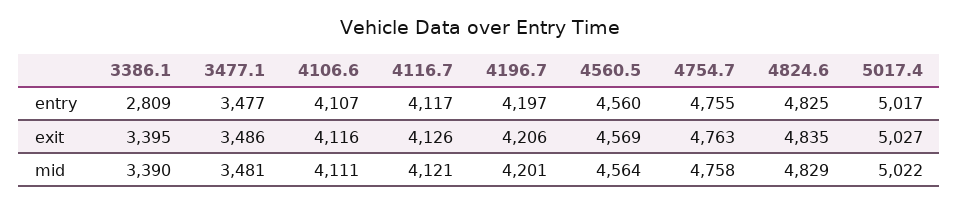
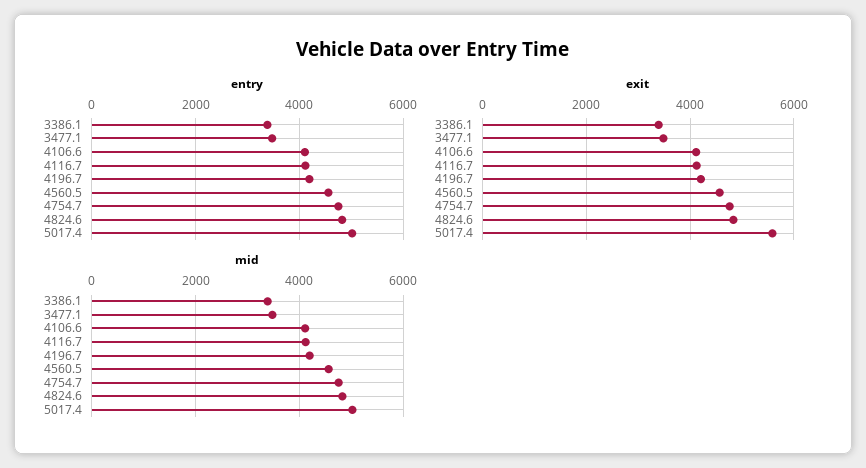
entry, 3386.1: 2809 -> 3400
exit, 5017.4: 5027 -> 5600

